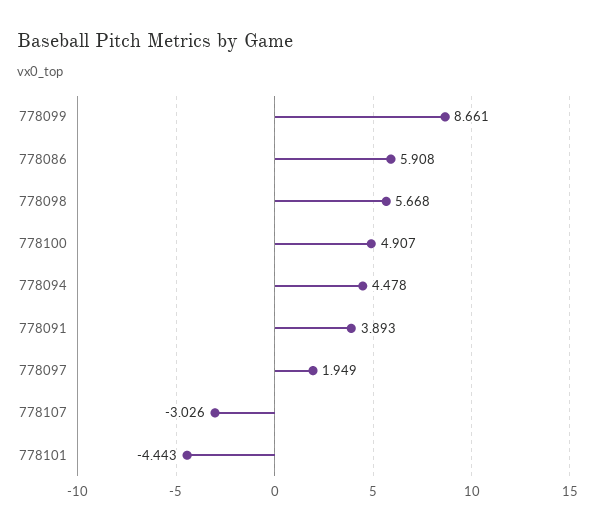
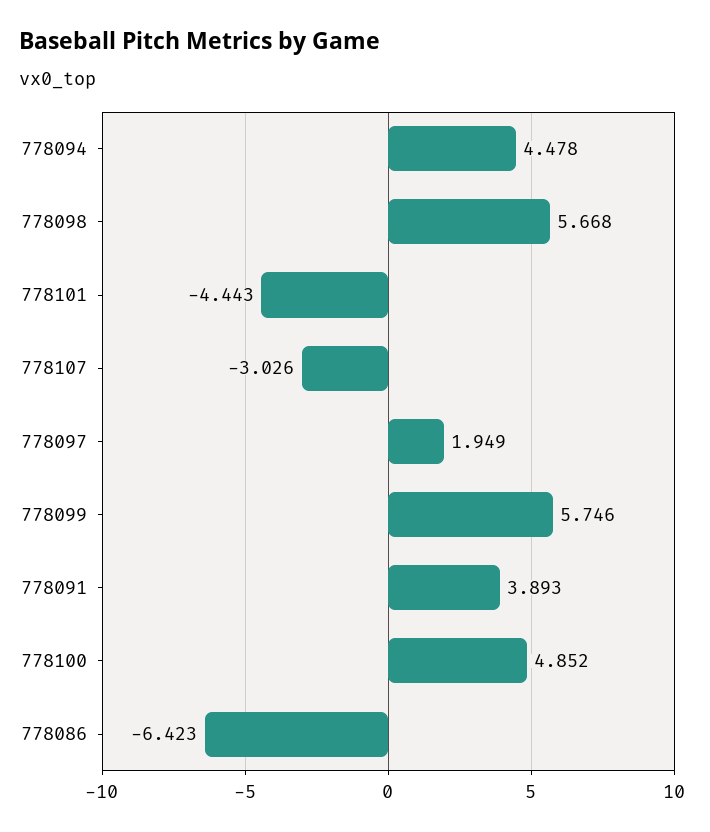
778099: 8.661 -> 5.746
778086: 5.908 -> -6.423
778100: 4.907 -> 4.852

